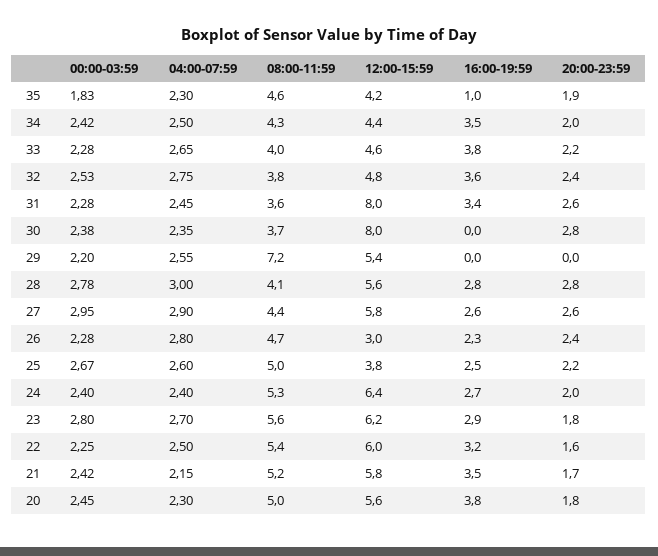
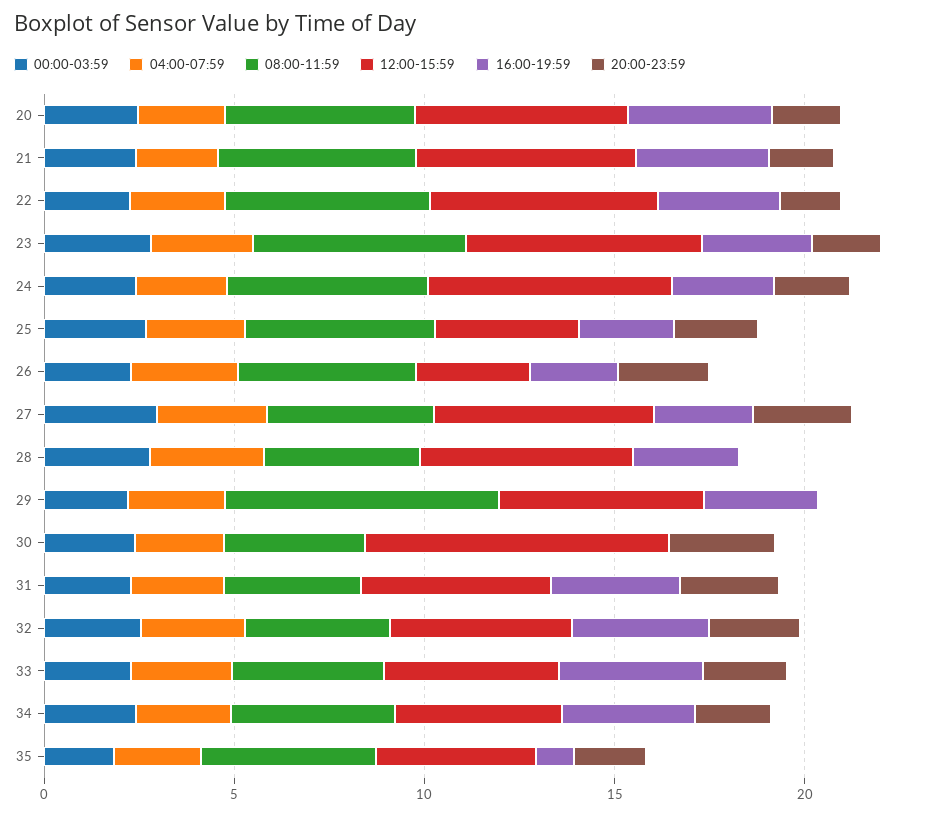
12:00-15:59, 31: 8 -> 5
16:00-19:59, 29: 0 -> 3
20:00-23:59, 28: 2.8 -> 0

